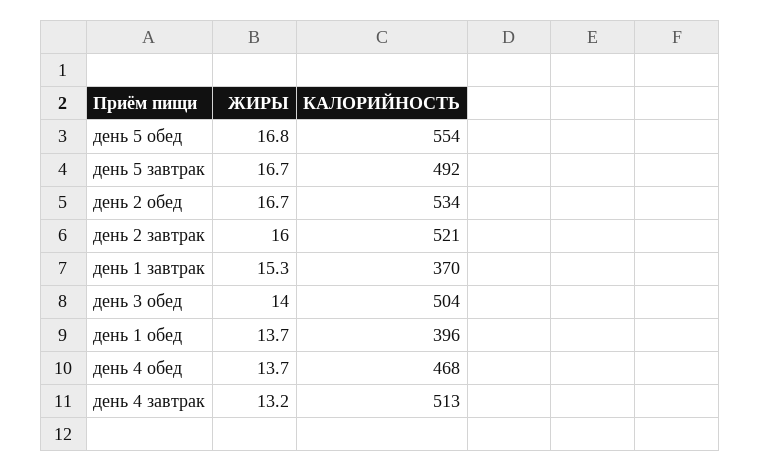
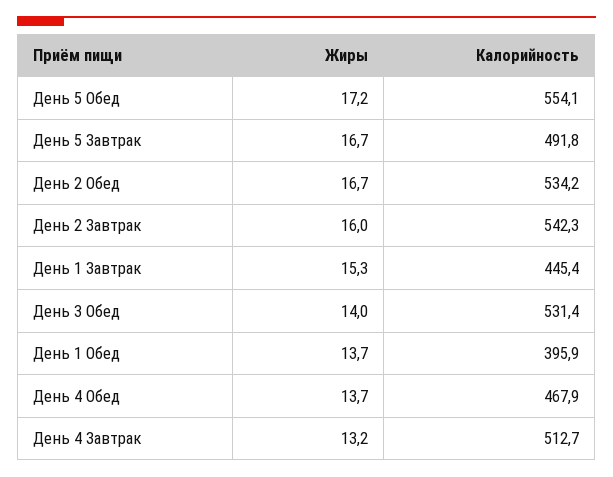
ЖИРЫ, день 5 обед: 16.8 -> 17.2
КАЛОРИЙНОСТЬ, день 2 завтрак: 521 -> 542.3
КАЛОРИЙНОСТЬ, день 1 завтрак: 370 -> 445.4
КАЛОРИЙНОСТЬ, день 3 обед: 504 -> 531.4

